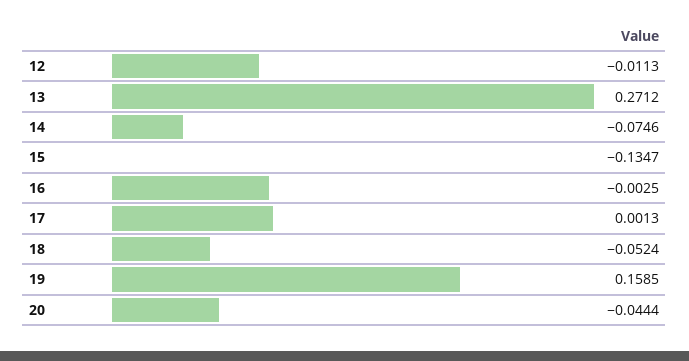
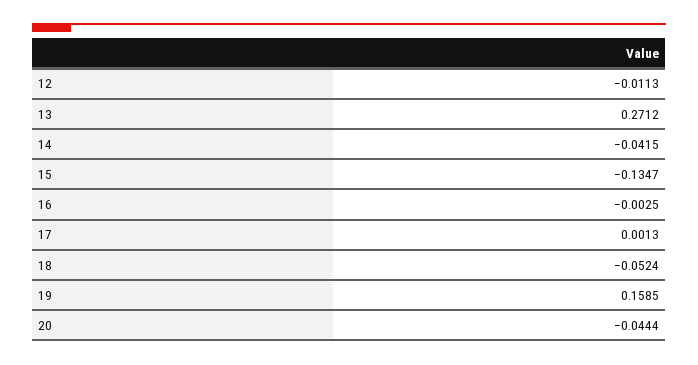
14: -0.0746 -> -0.0415

